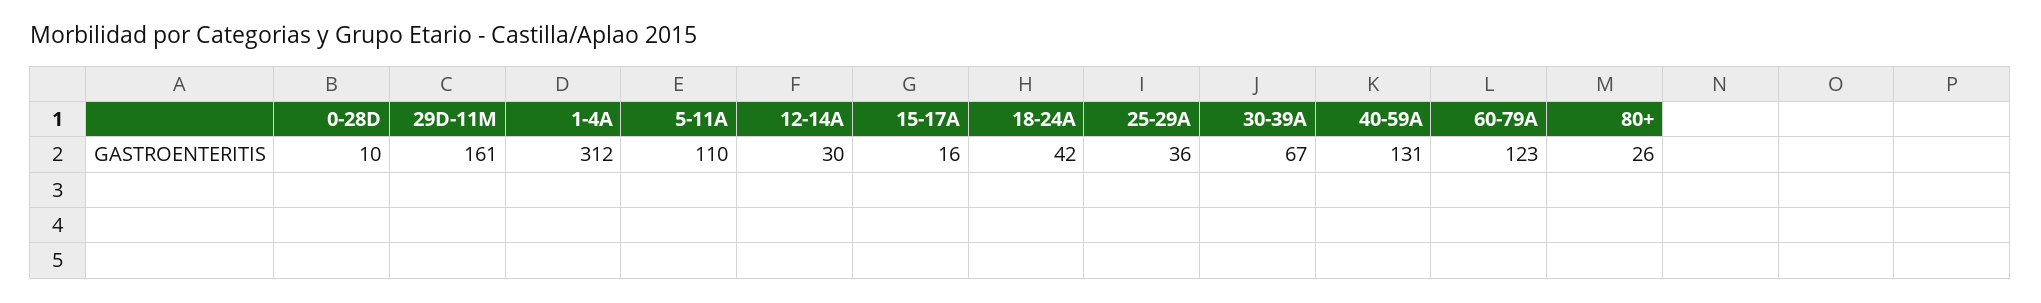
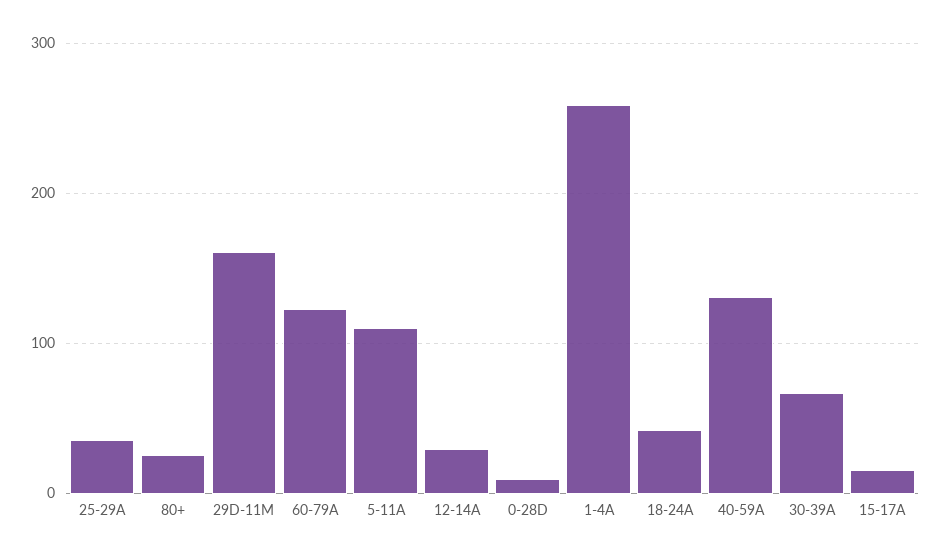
1-4A: 312 -> 260

